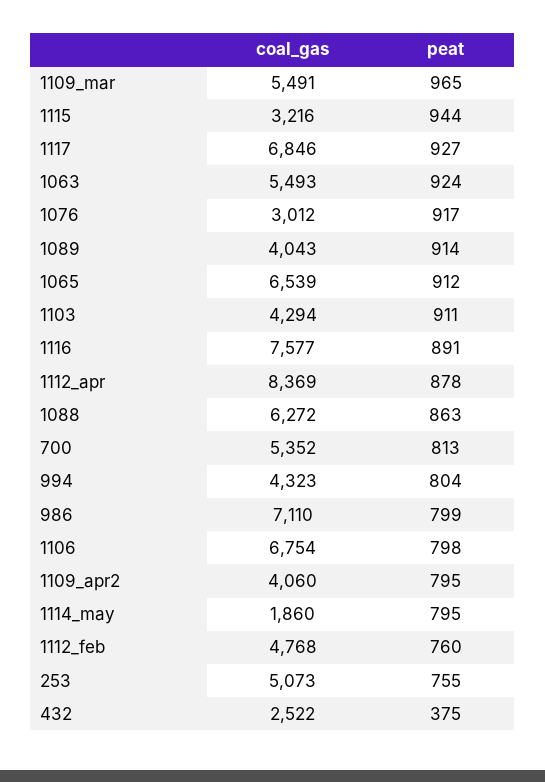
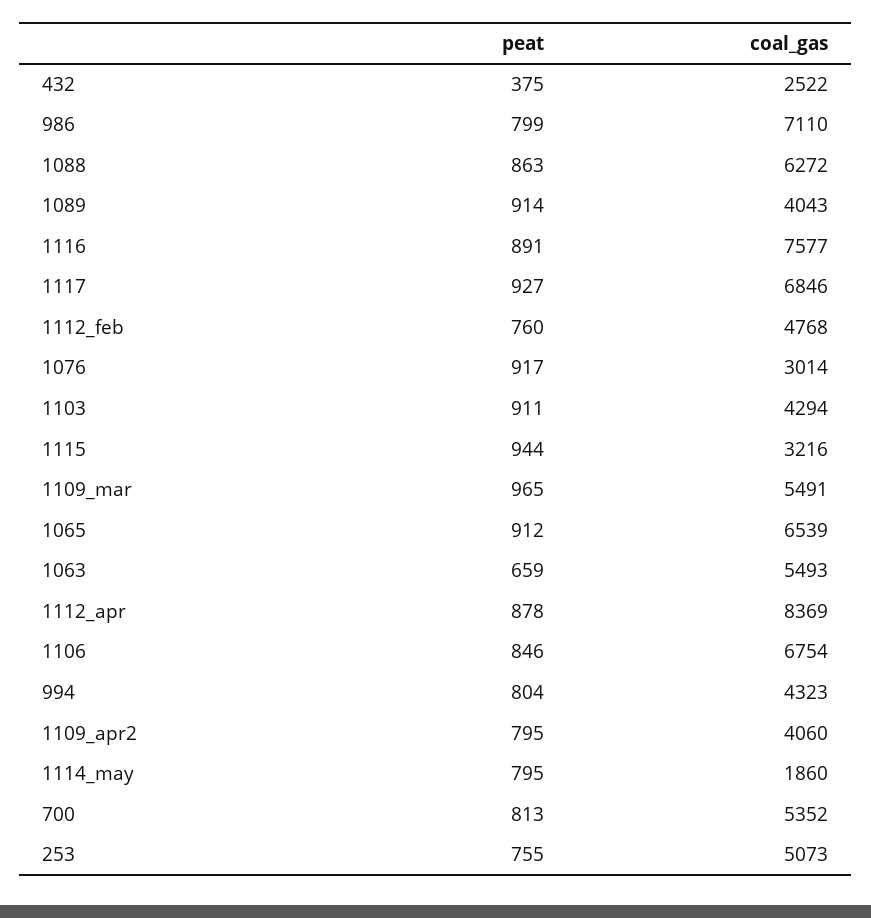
peat, 1063: 924 -> 659
coal_gas, 1076: 3012 -> 3014
peat, 1106: 798 -> 846

